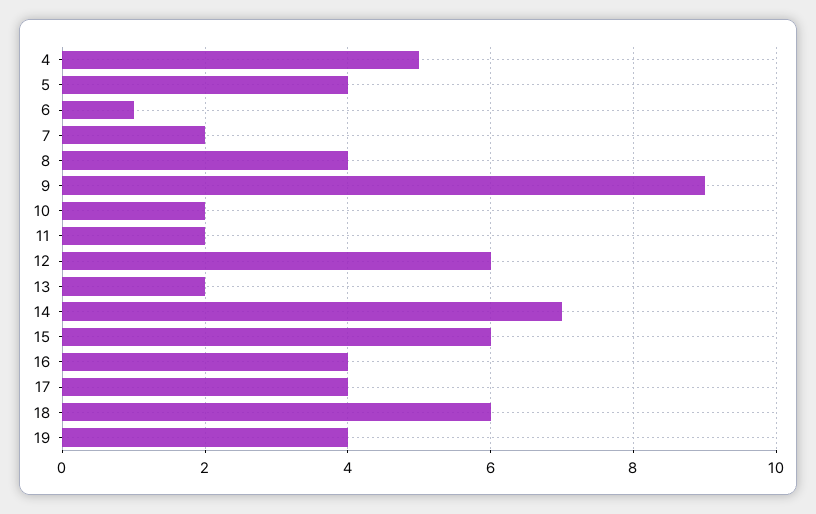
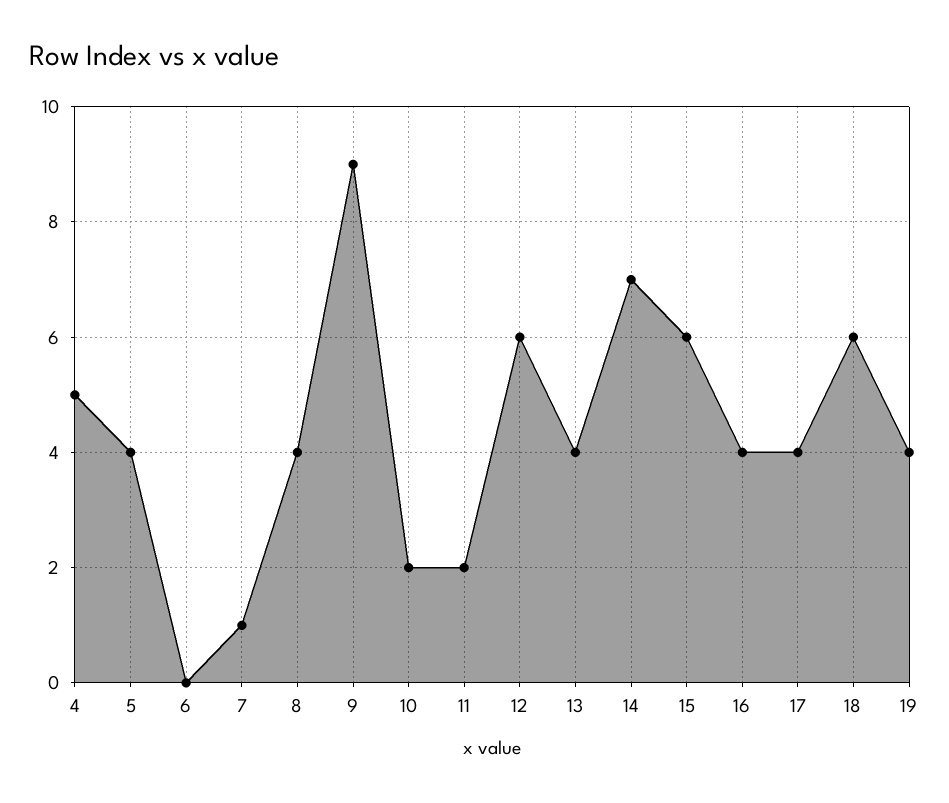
6: 1 -> 0
7: 2 -> 1
13: 2 -> 4

